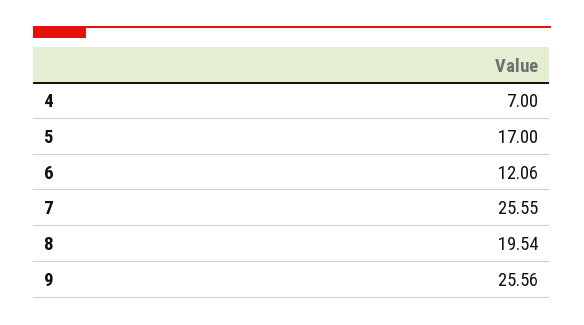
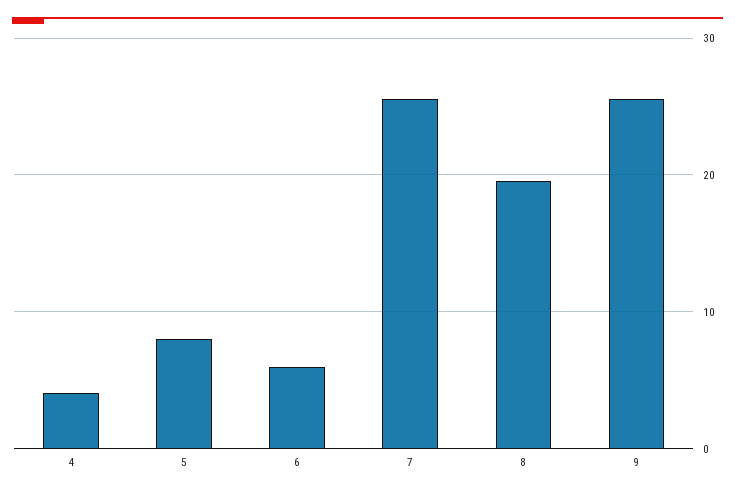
4: 7 -> 4
5: 17 -> 8
6: 12.06 -> 6

